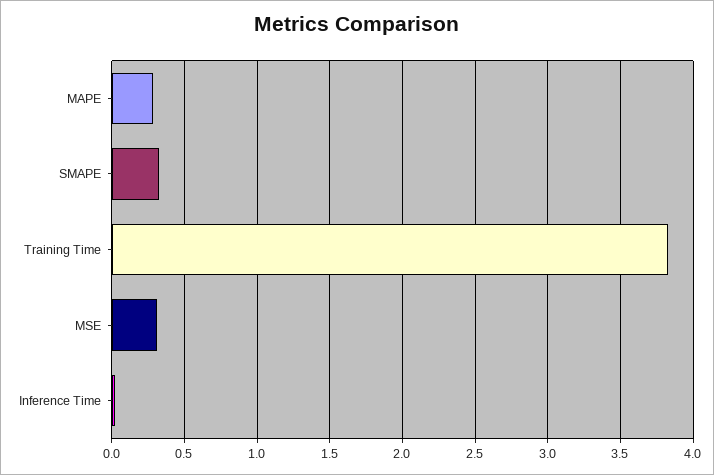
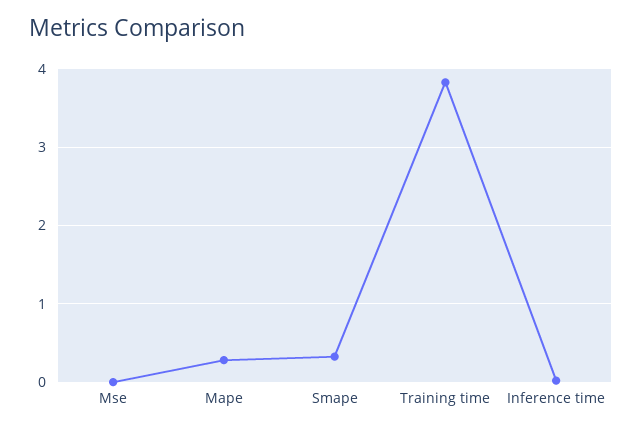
MSE: 0.3 -> 0

